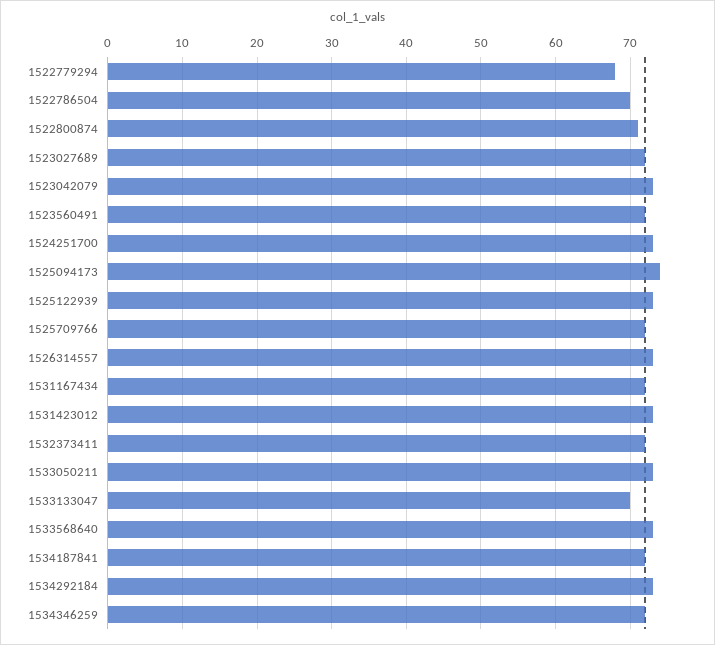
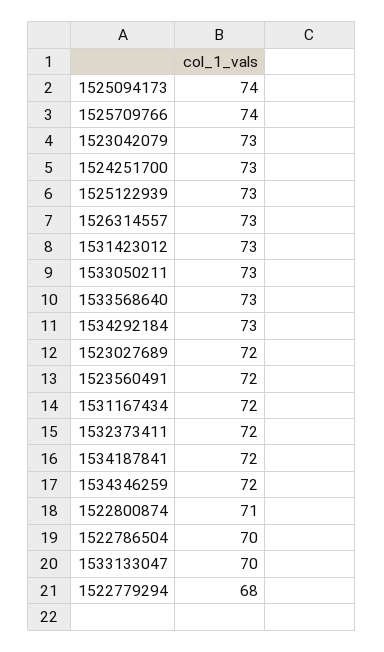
1525709766: 72 -> 74

